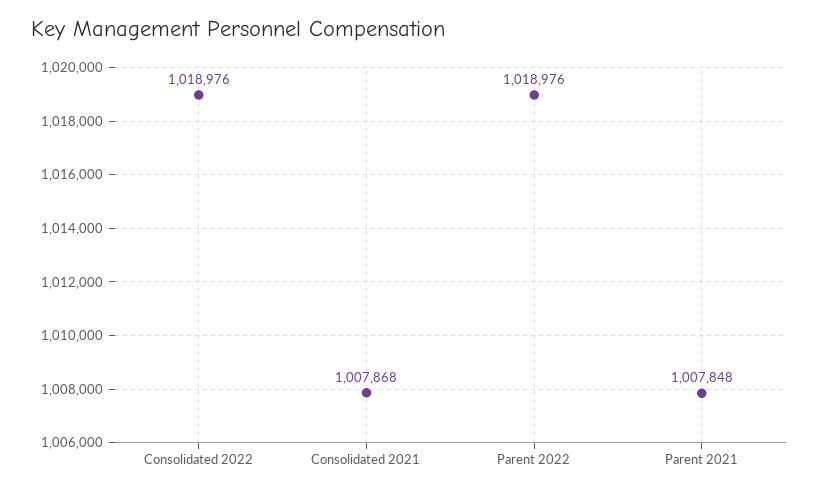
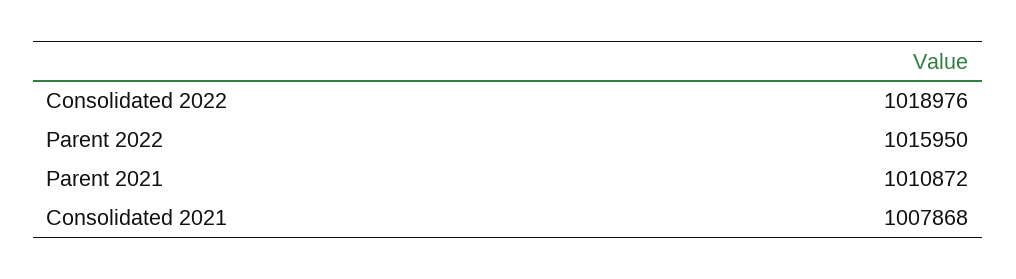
Parent 2022: 1018976 -> 1015950
Parent 2021: 1007848 -> 1010872

